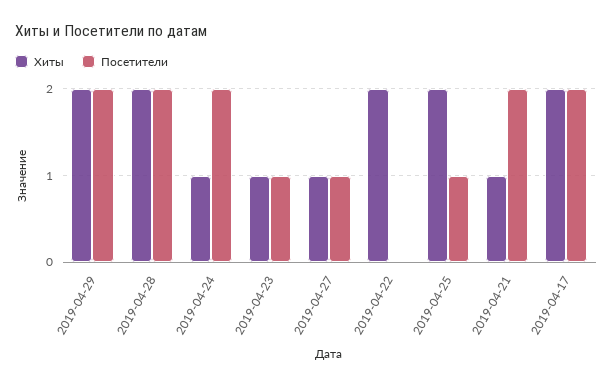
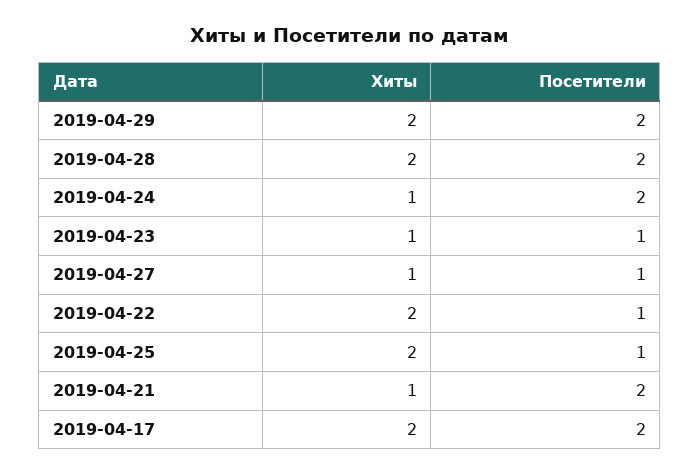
Посетители, 2019-04-22: 0 -> 1

